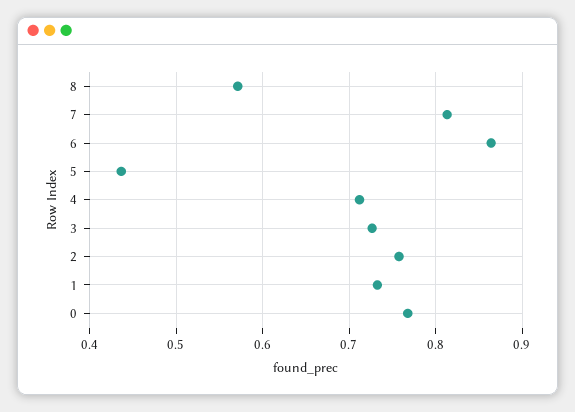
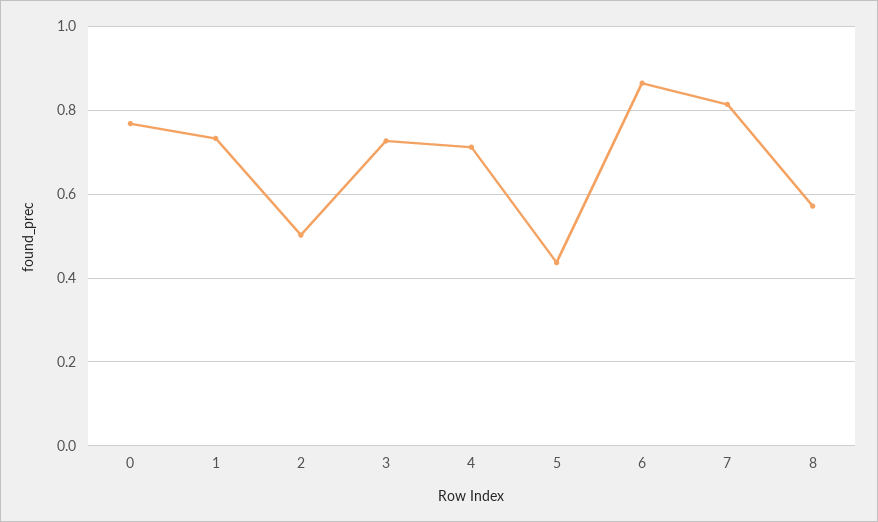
2: 0.76 -> 0.5

